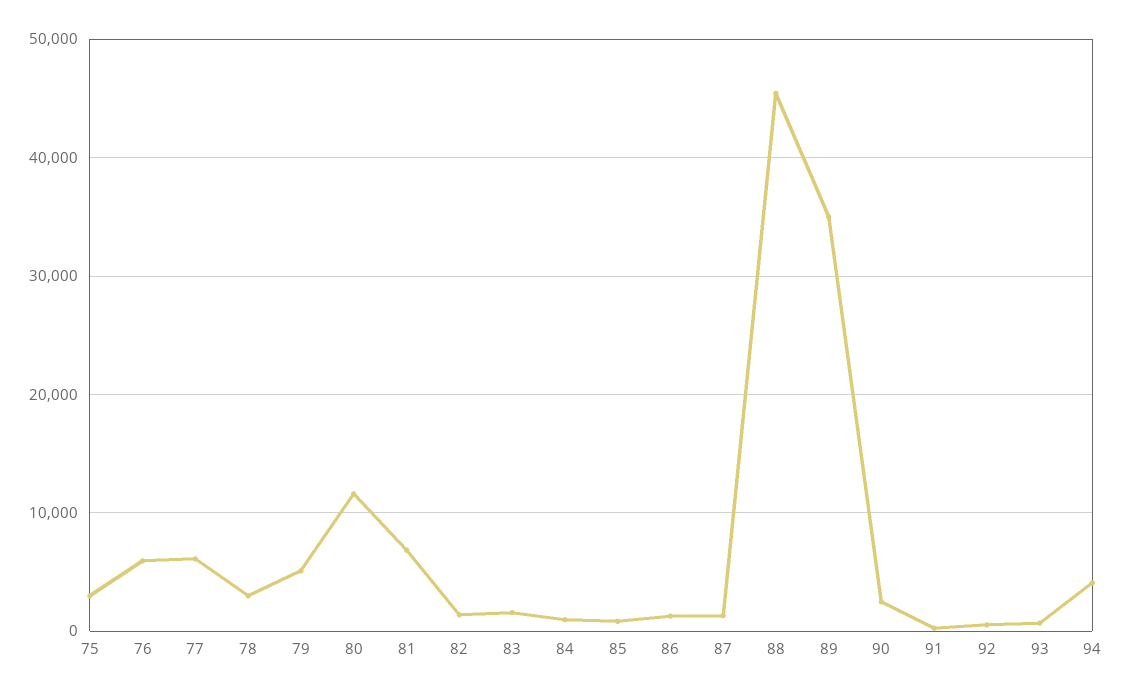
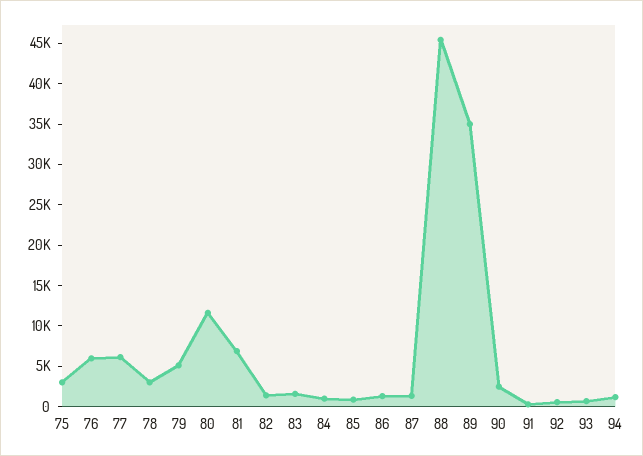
94: 4000 -> 1000

